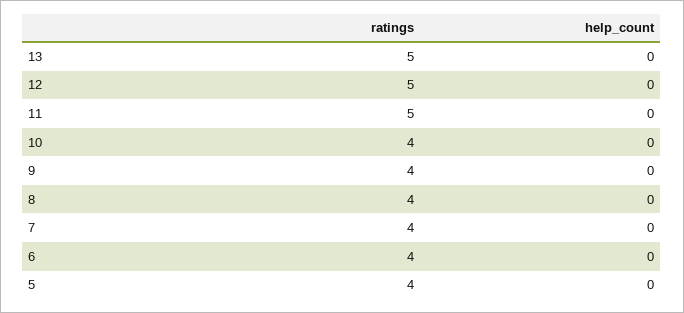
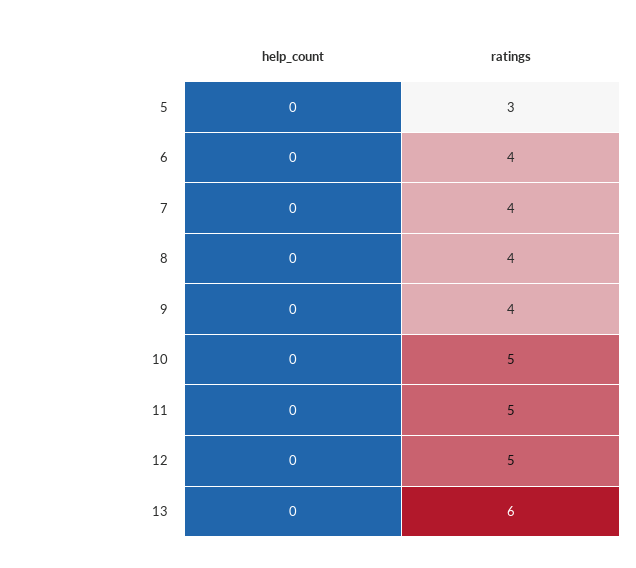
ratings, 13: 5 -> 6
ratings, 10: 4 -> 5
ratings, 5: 4 -> 3

